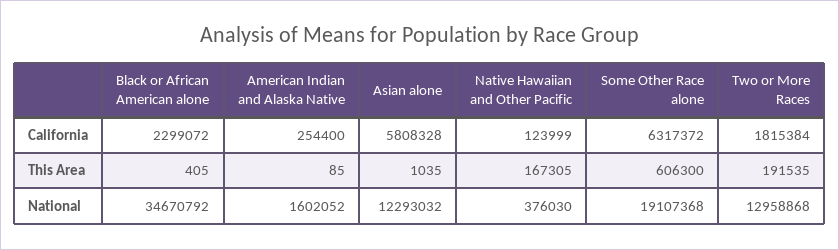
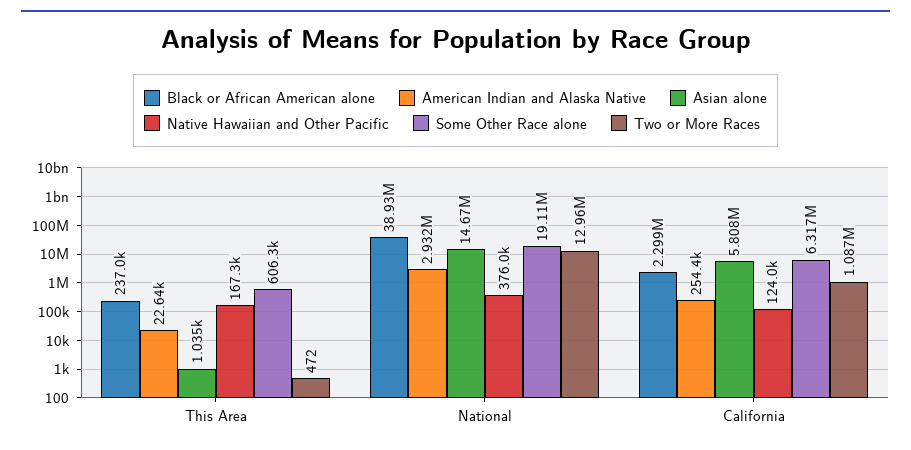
Two or More Races, California: 1815384 -> 1087000
Black or African American alone, This Area: 405 -> 237000
American Indian and Alaska Native, This Area: 85 -> 22640
Two or More Races, This Area: 191535 -> 472
Black or African American alone, National: 34670792 -> 38930000
American Indian and Alaska Native, National: 1602052 -> 2932000
Asian alone, National: 12293032 -> 14670000

